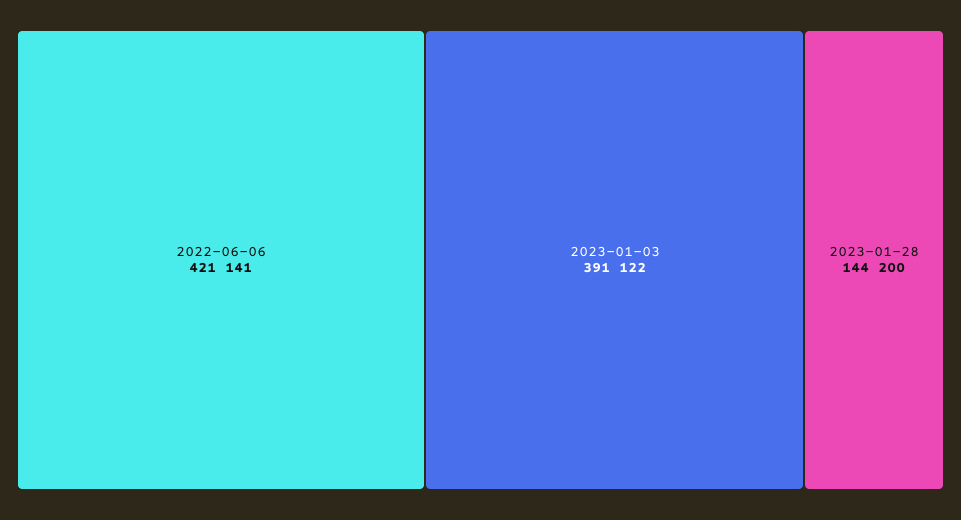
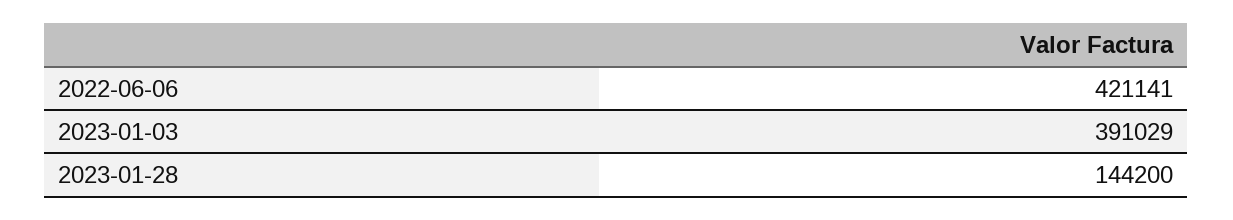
2023-01-03: 391122 -> 391029

